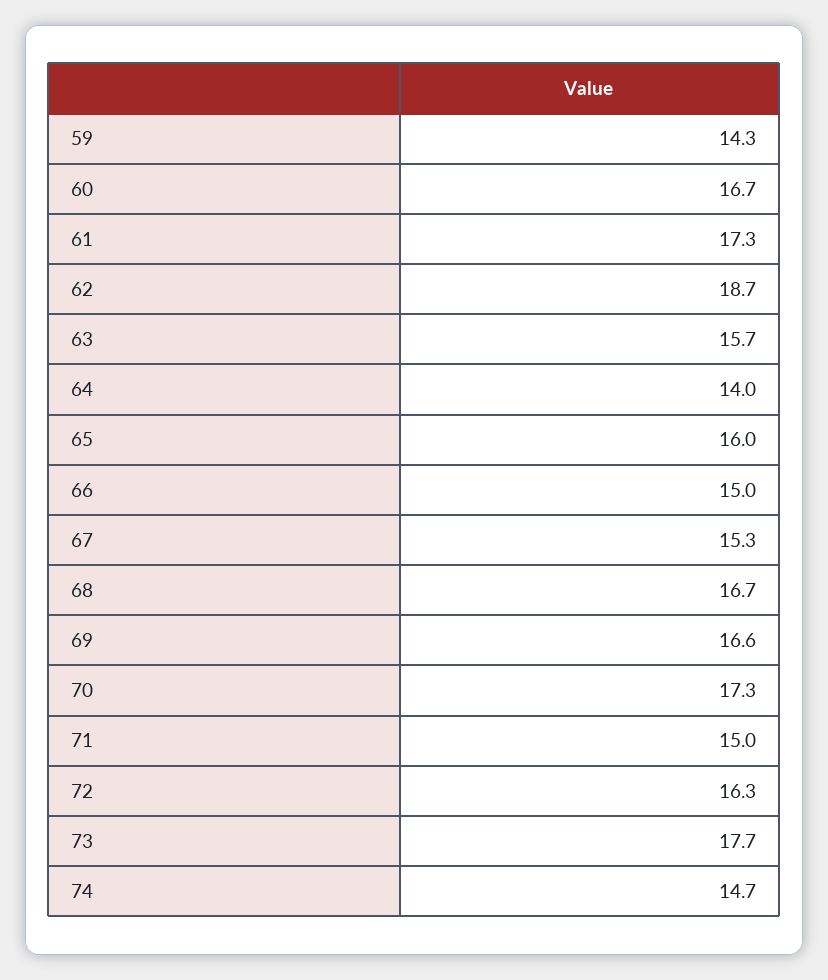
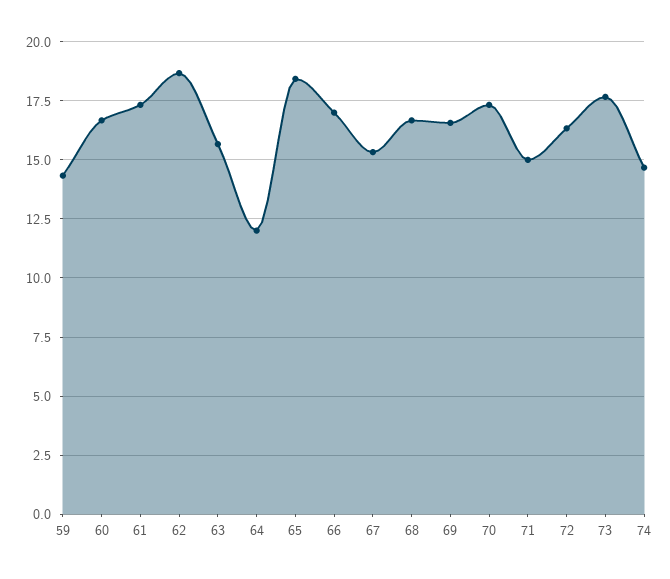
64: 14 -> 12
65: 16 -> 18.5
66: 15 -> 17

